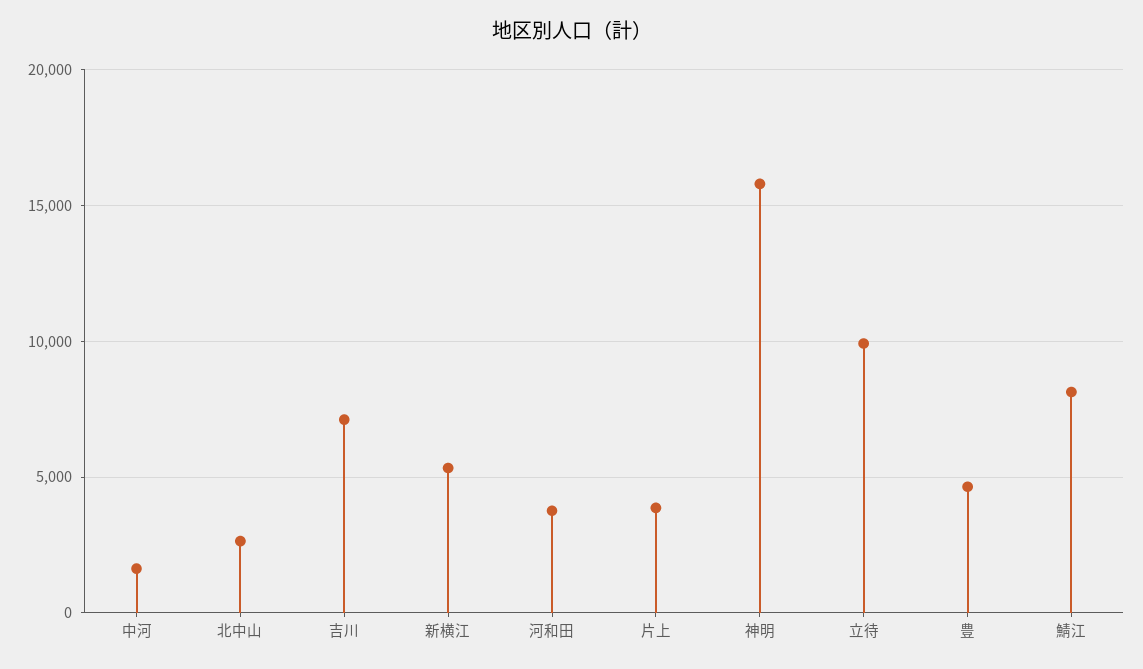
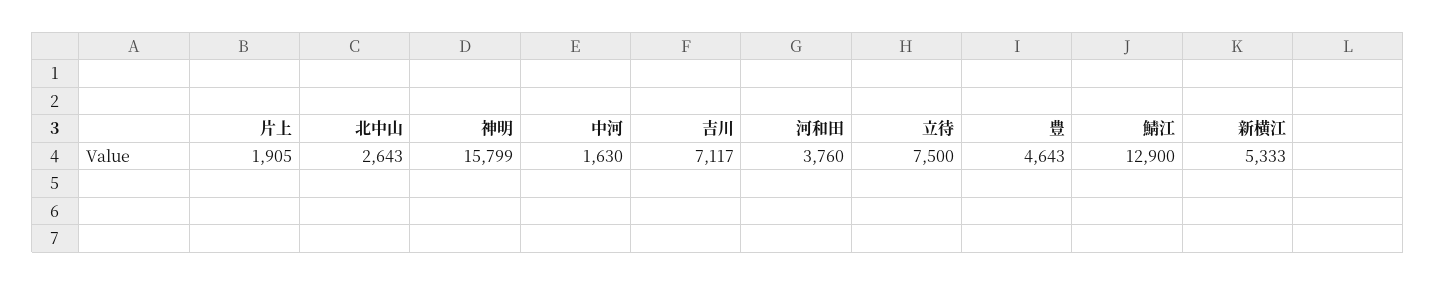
片上: 4000 -> 1905
立待: 10000 -> 7500
鯖江: 8000 -> 12900

